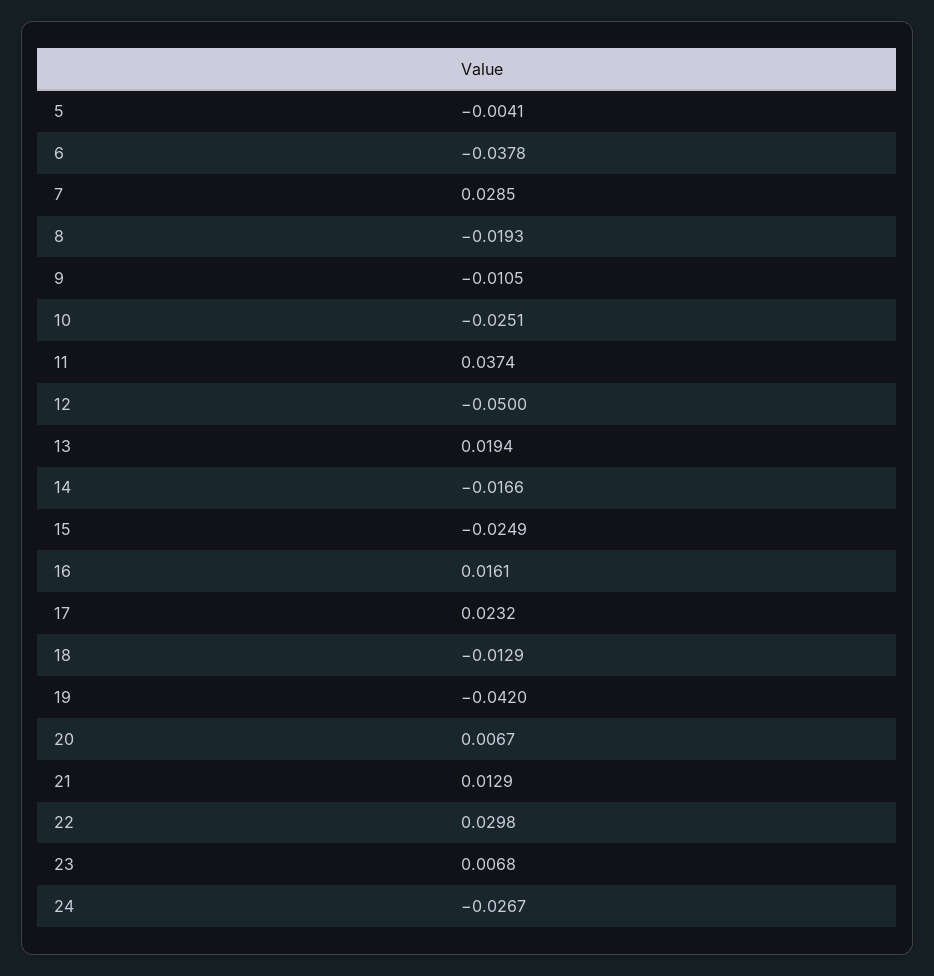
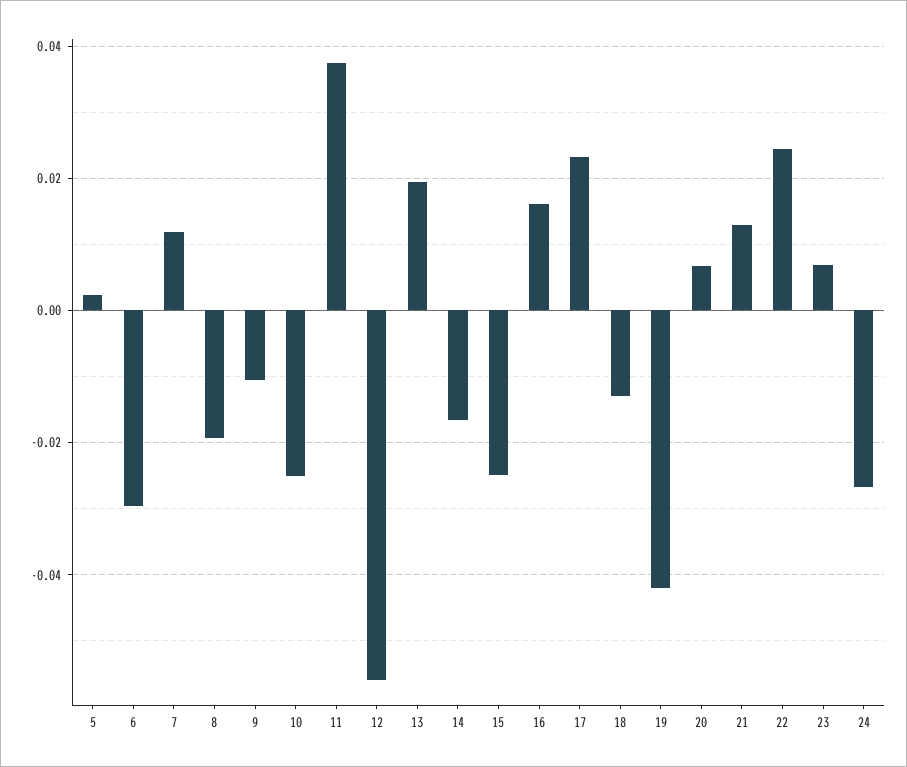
5: -0.0041 -> 0.002
6: -0.0378 -> -0.03
7: 0.0285 -> 0.012
12: -0.05 -> -0.056
22: 0.0298 -> 0.024

